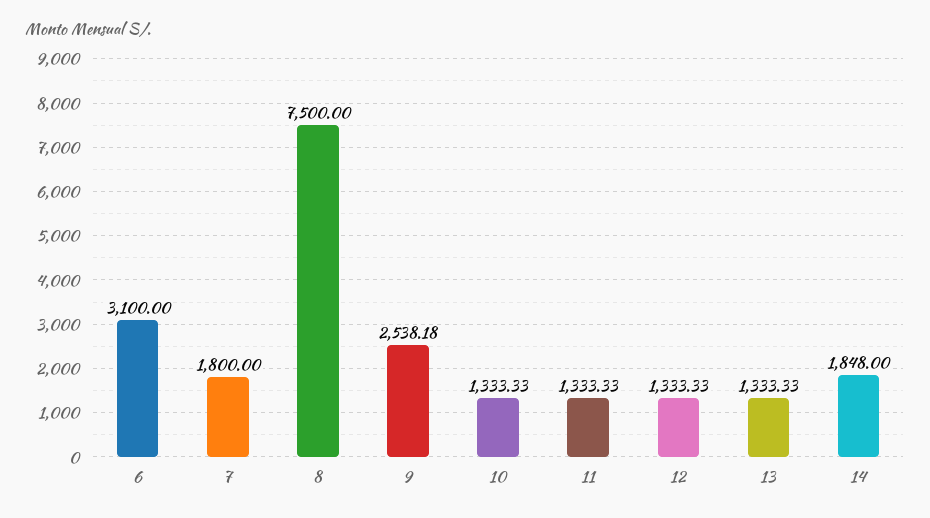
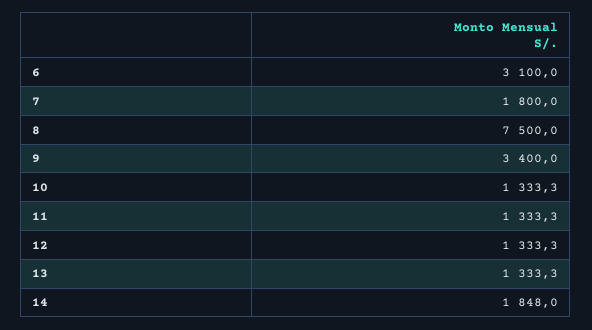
9: 2538.18 -> 3400

